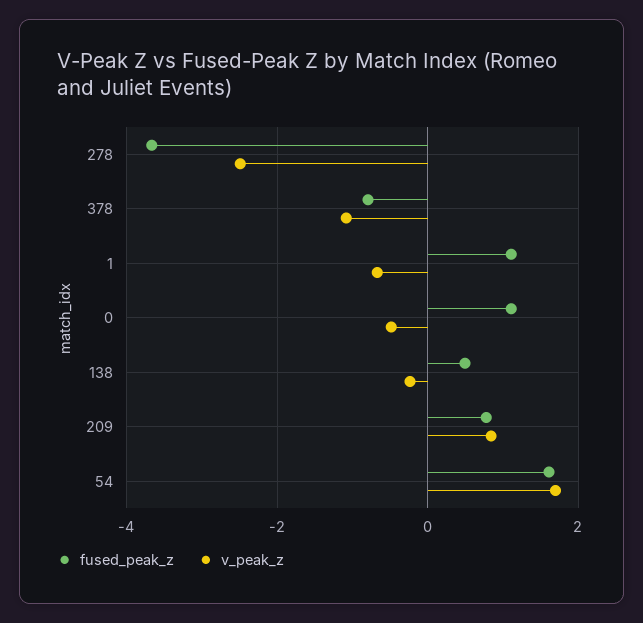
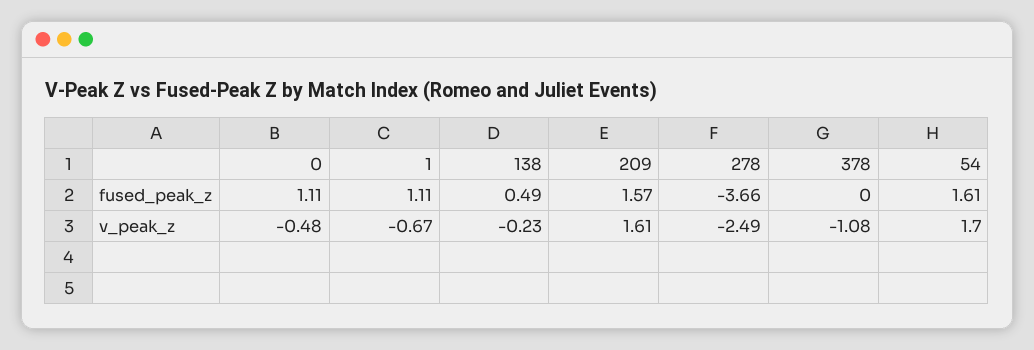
fused_peak_z, 378: -0.8 -> 0
fused_peak_z, 209: 0.8 -> 1.57
v_peak_z, 209: 0.8 -> 1.61

